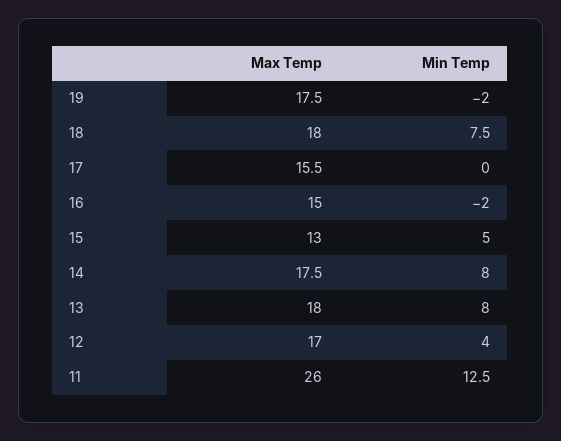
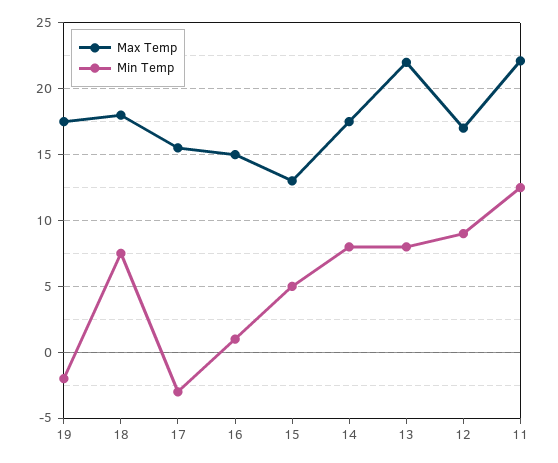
Min Temp, 17: 0 -> -3
Min Temp, 16: -2 -> 1
Max Temp, 13: 18 -> 22
Min Temp, 12: 4 -> 9
Max Temp, 11: 26 -> 22

